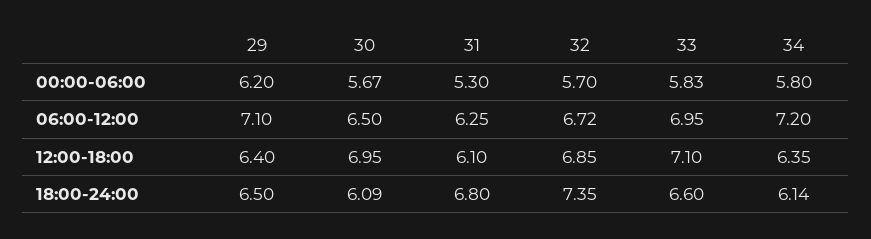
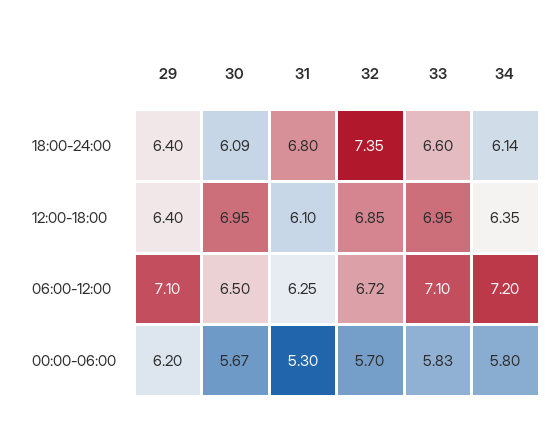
33, 06:00-12:00: 6.95 -> 7.1
33, 12:00-18:00: 7.1 -> 6.95
29, 18:00-24:00: 6.5 -> 6.4

